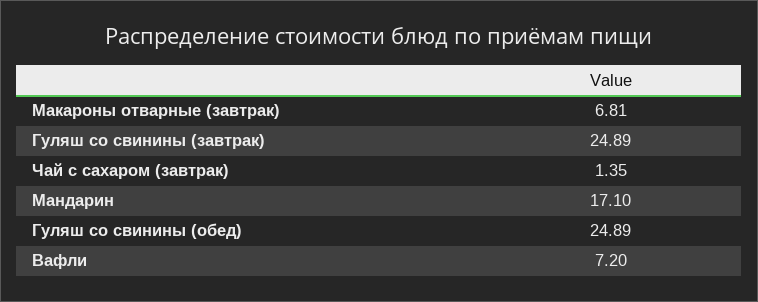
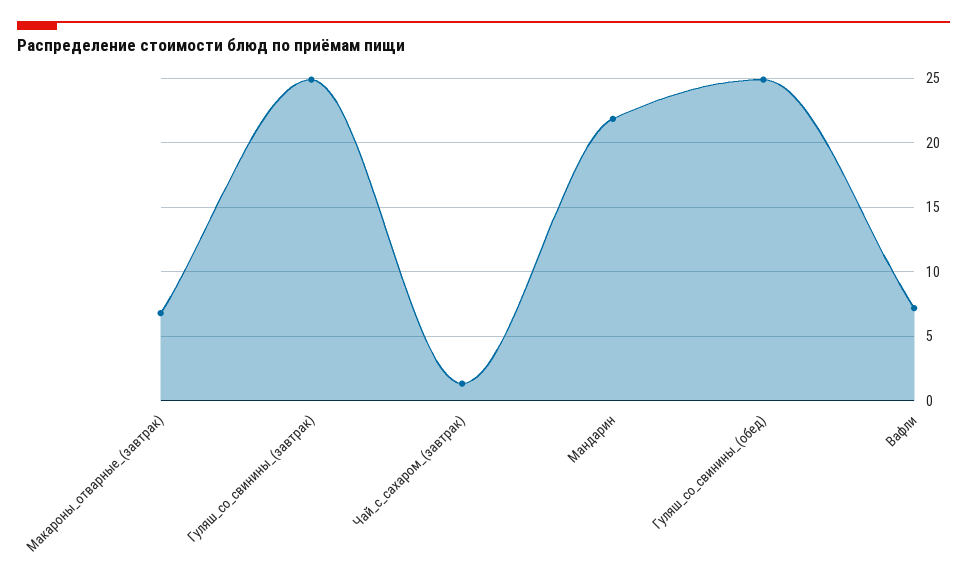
Мандарин: 17.1 -> 22

